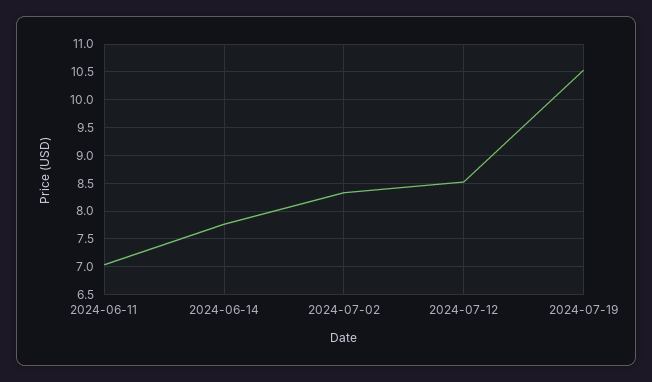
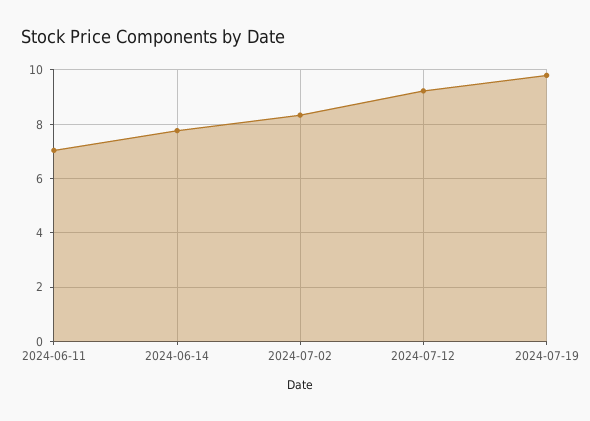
2024-07-12: 8.5 -> 9.25
2024-07-19: 10.5 -> 9.75

